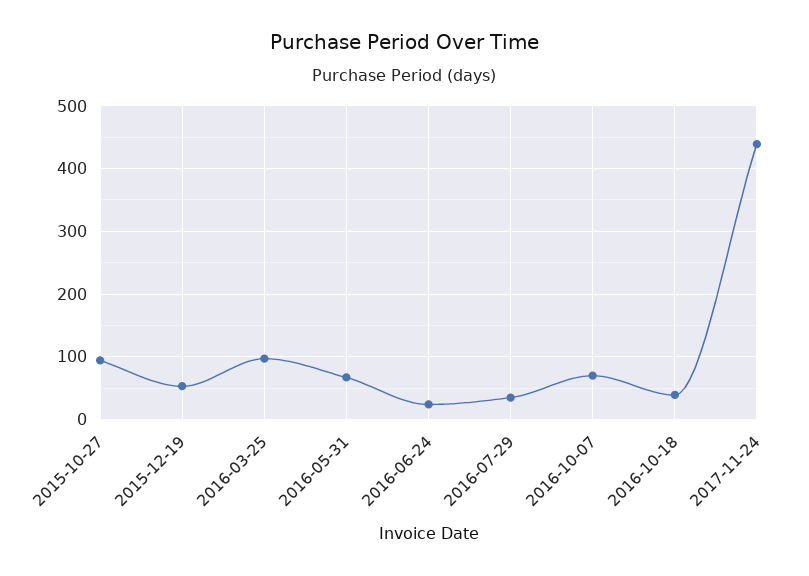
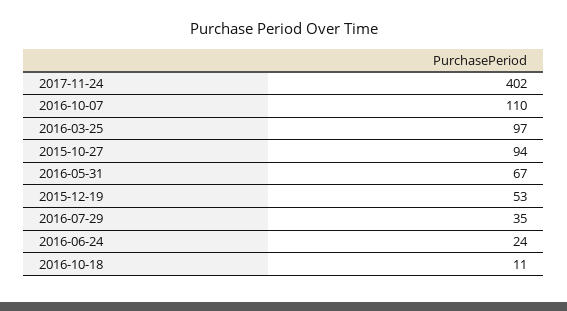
2016-10-07: 70 -> 110
2016-10-18: 40 -> 11
2017-11-24: 440 -> 402

